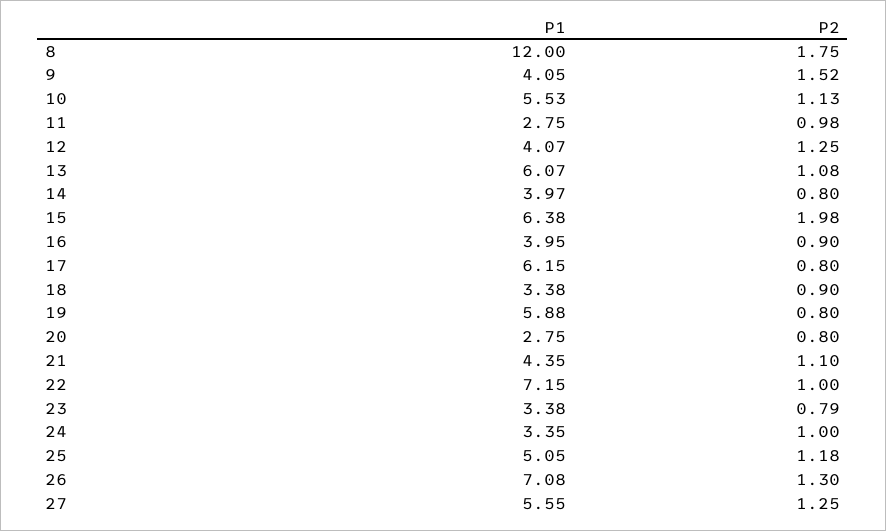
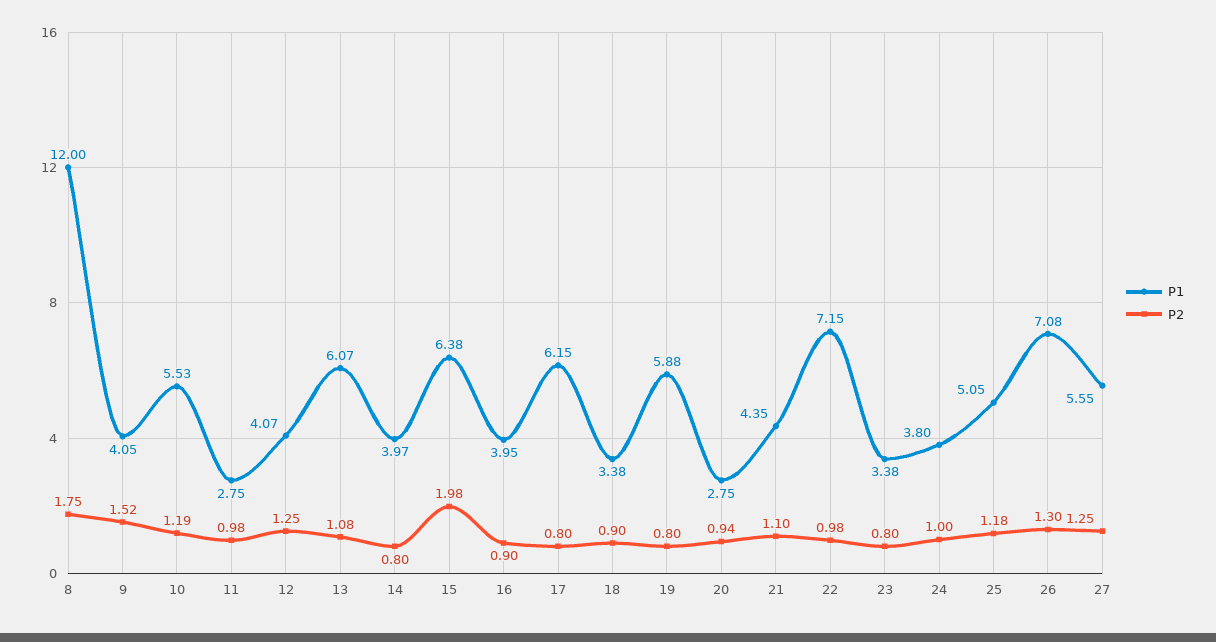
P2, 10: 1.13 -> 1.19
P2, 20: 0.8 -> 0.94
P2, 22: 1 -> 0.98
P2, 23: 0.79 -> 0.8
P1, 24: 3.35 -> 3.8

